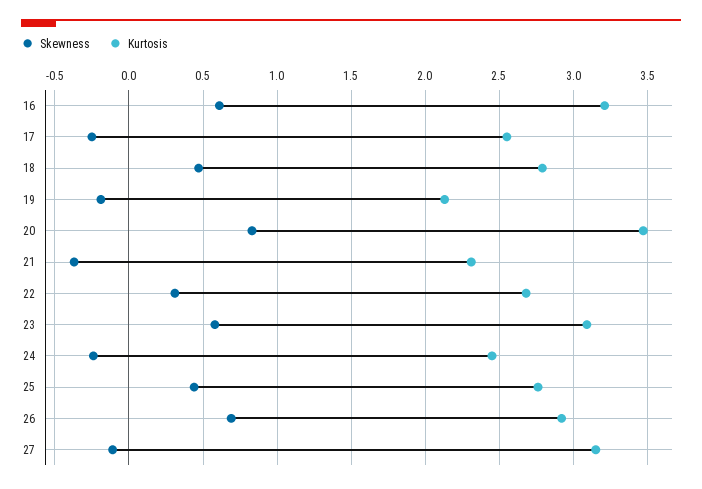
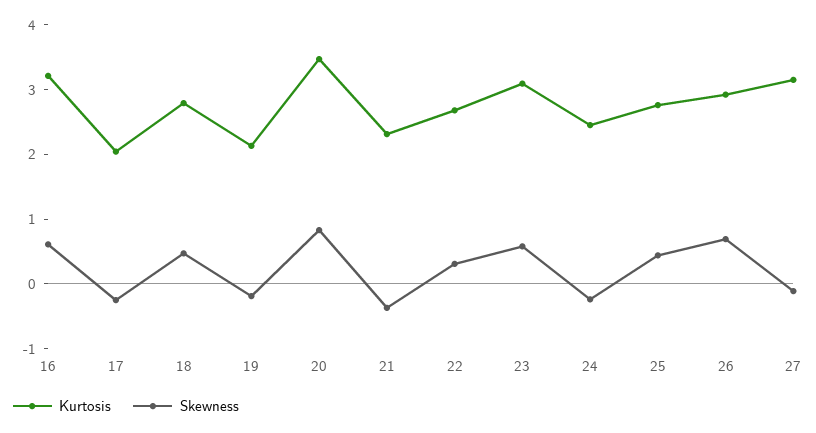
Kurtosis, 17: 2.55 -> 2

